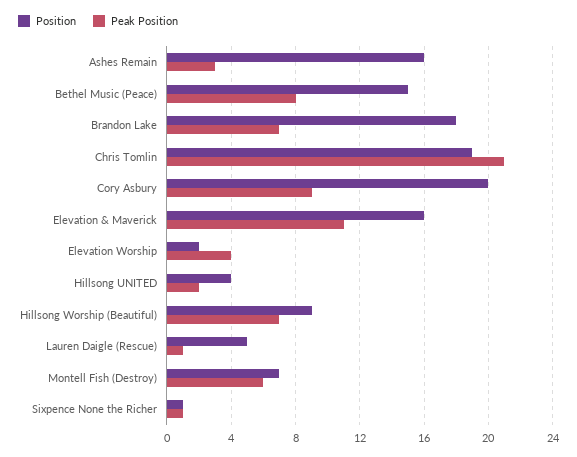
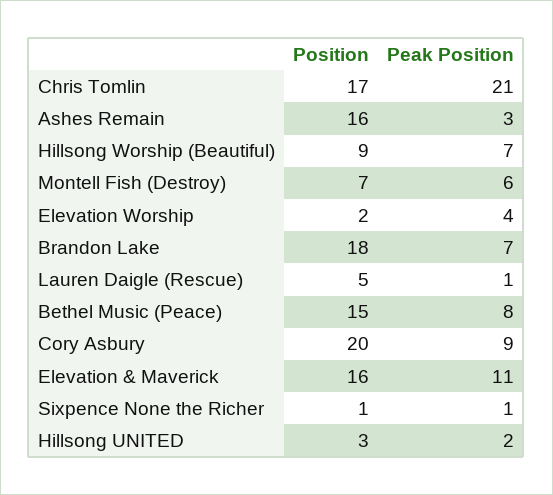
Position, Chris Tomlin: 19 -> 17
Position, Hillsong UNITED: 4 -> 3

